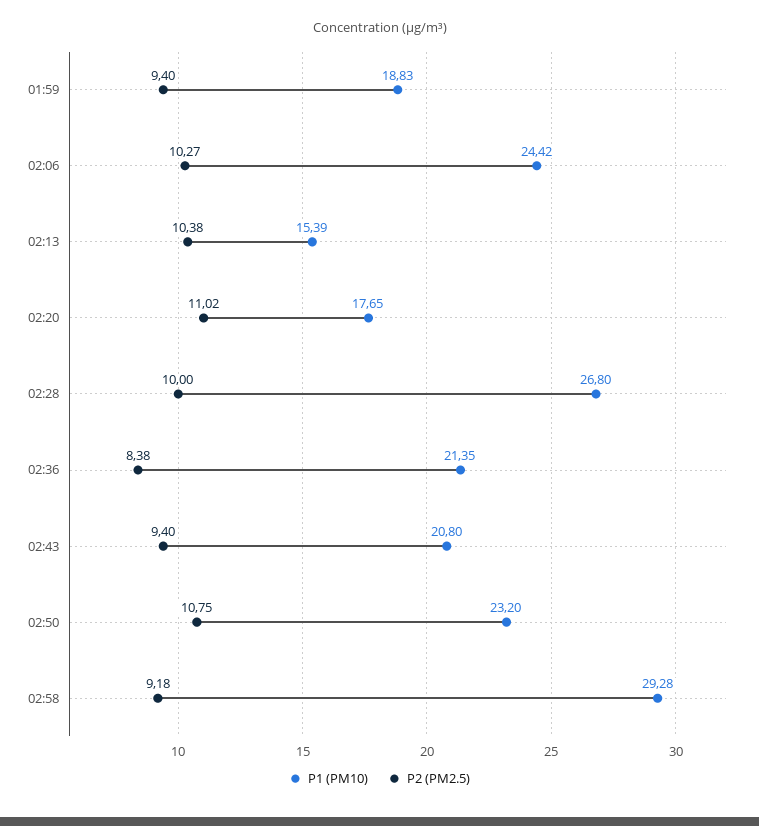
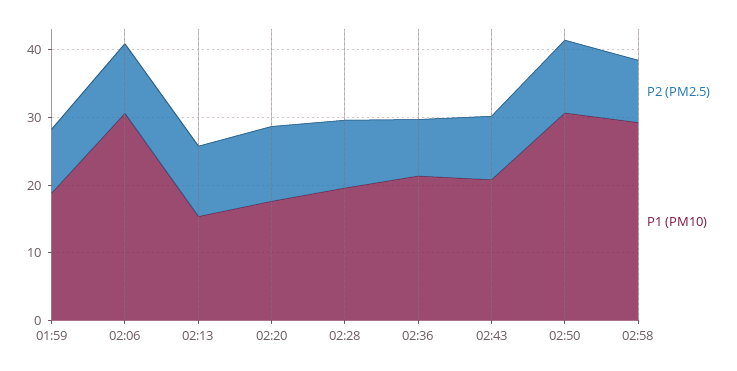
P1 (PM10), 02:06: 24.42 -> 30
P1 (PM10), 02:28: 26.8 -> 20
P1 (PM10), 02:50: 23.2 -> 30

